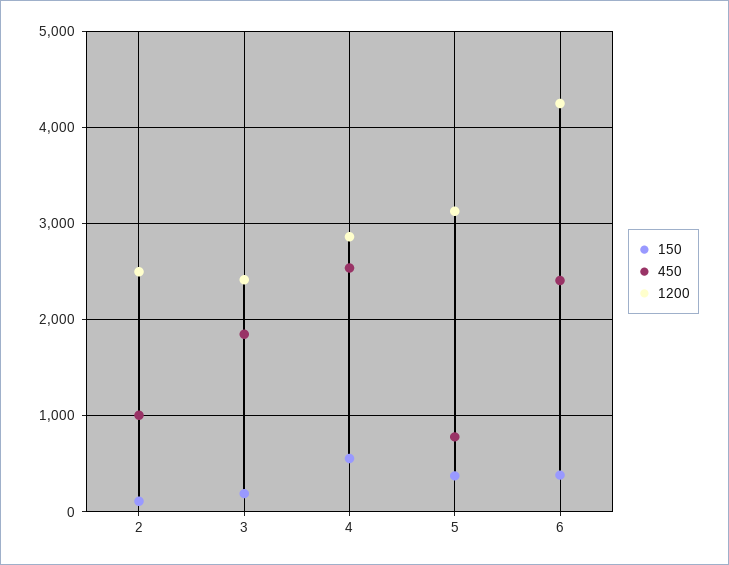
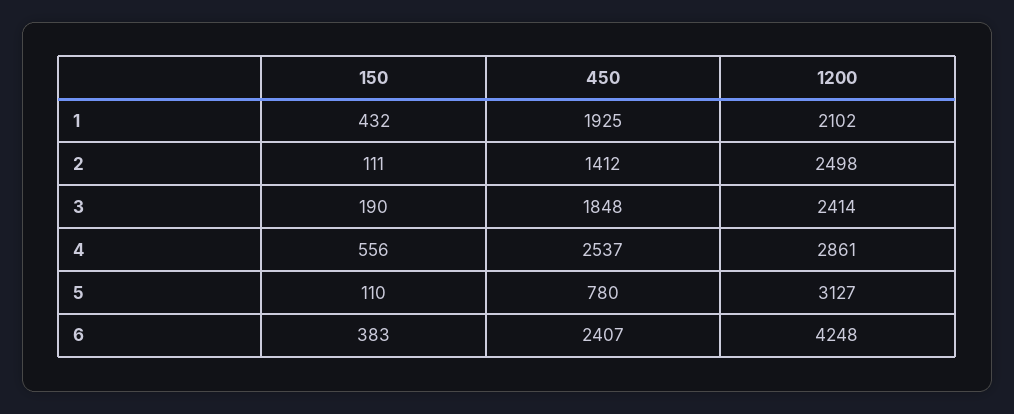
450, 2: 1000 -> 1412
150, 5: 400 -> 110
150, 1: none -> 432
450, 1: none -> 1925
1200, 1: none -> 2102

